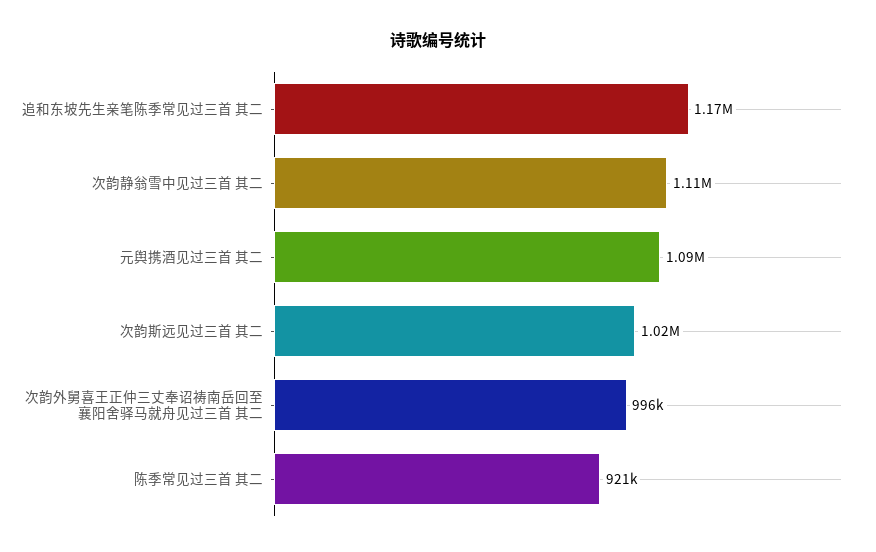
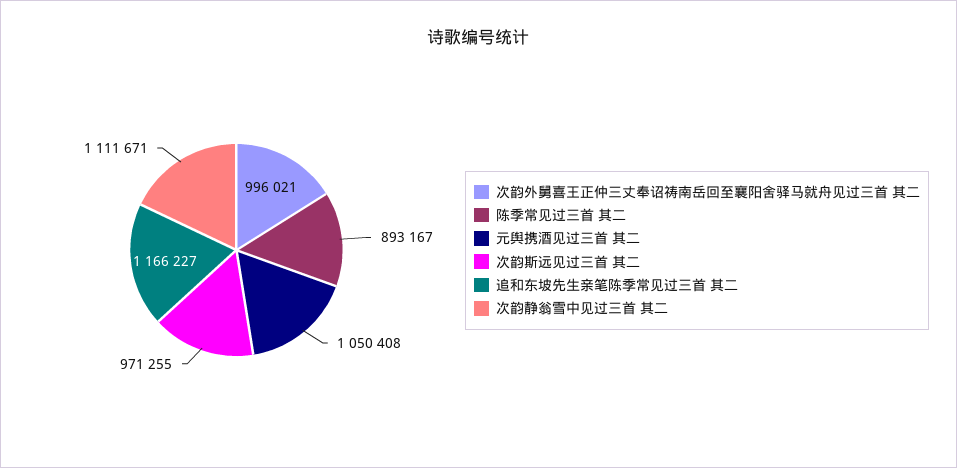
元舆携酒见过三首 其二: 1090000 -> 1050408
次韵斯远见过三首 其二: 1020000 -> 971255
陈季常见过三首 其二: 921000 -> 893167

